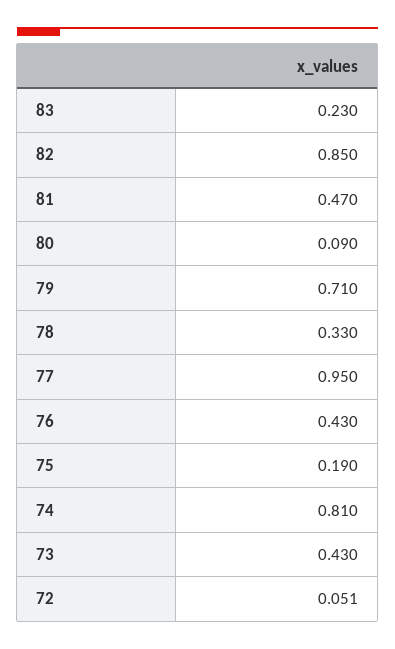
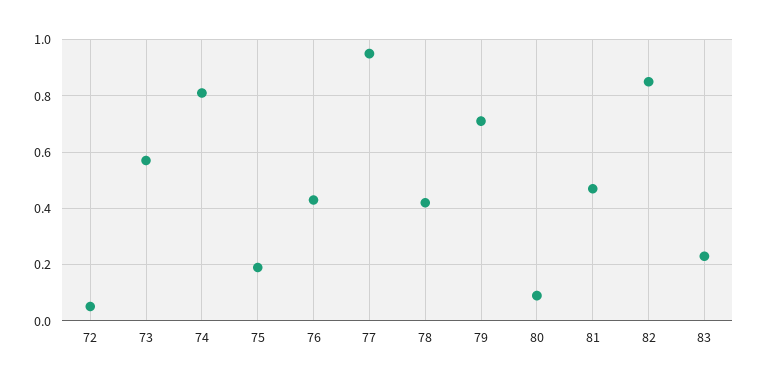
78: 0.33 -> 0.425
73: 0.43 -> 0.575

